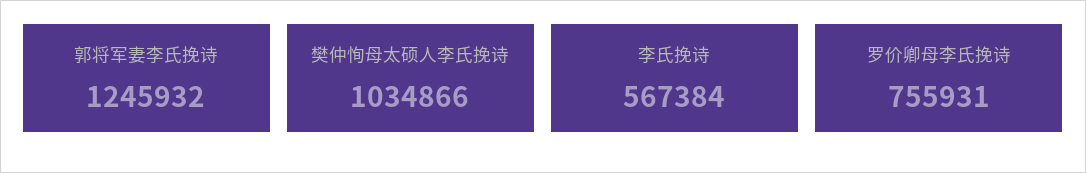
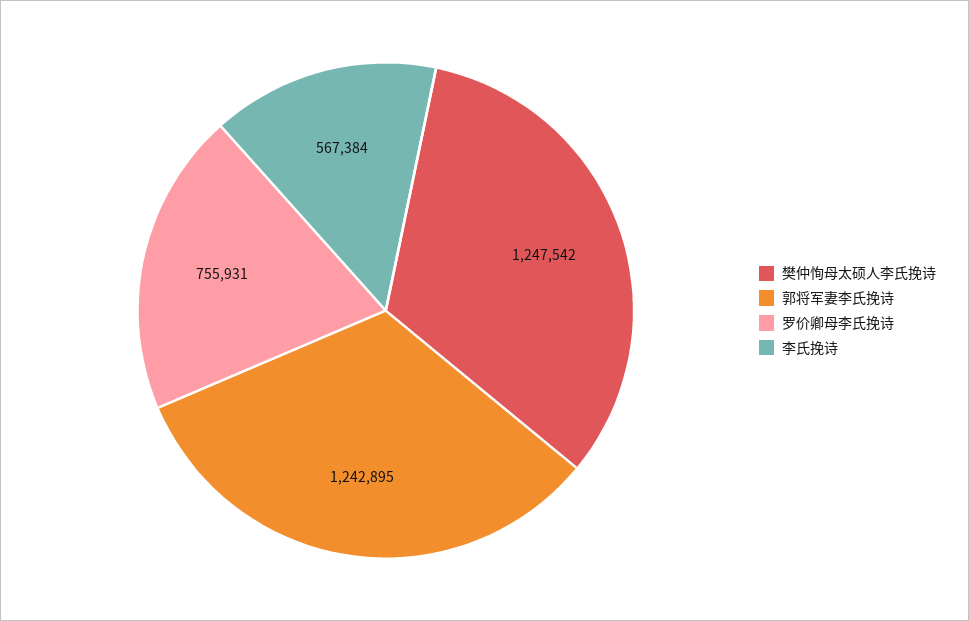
郭将军妻李氏挽诗: 1245932 -> 1242895
樊仲恂母太硕人李氏挽诗: 1034866 -> 1247542

